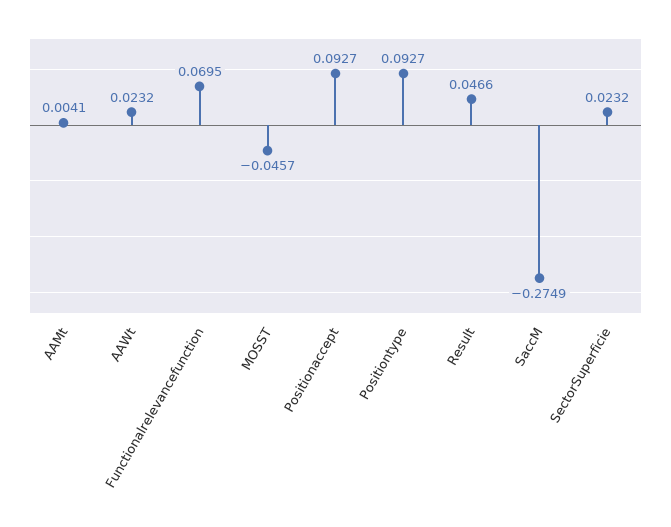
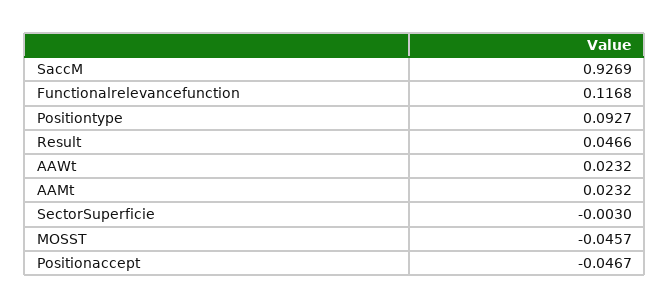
AAMt: 0.0041 -> 0.0232
Functionalrelevancefunction: 0.0695 -> 0.1168
Positionaccept: 0.0927 -> -0.0467
SaccM: -0.2749 -> 0.9269
SectorSuperficie: 0.0232 -> -0.003

